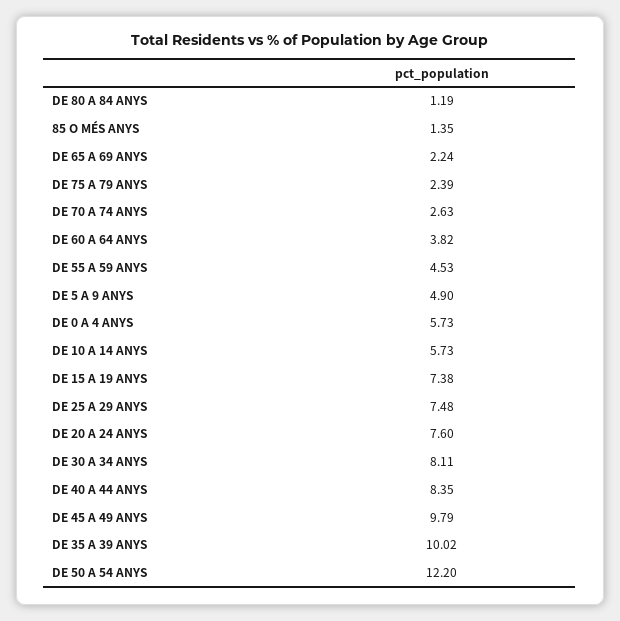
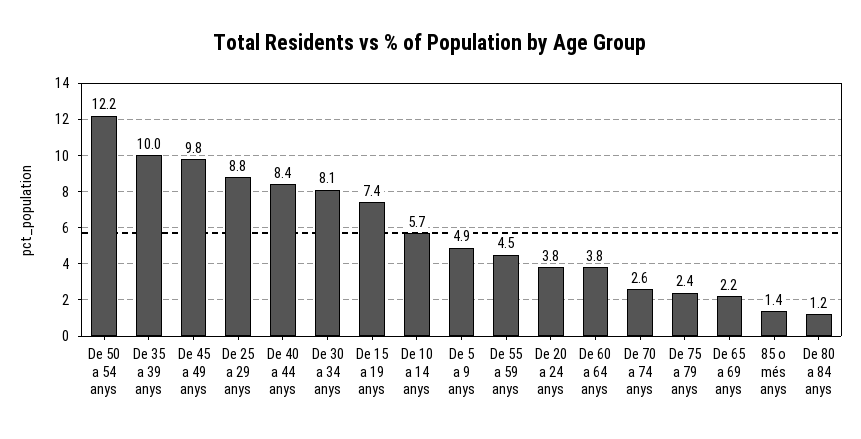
DE 0 A 4 ANYS: 5.73 -> none
DE 25 A 29 ANYS: 7.48 -> 8.8
DE 20 A 24 ANYS: 7.6 -> 3.8

